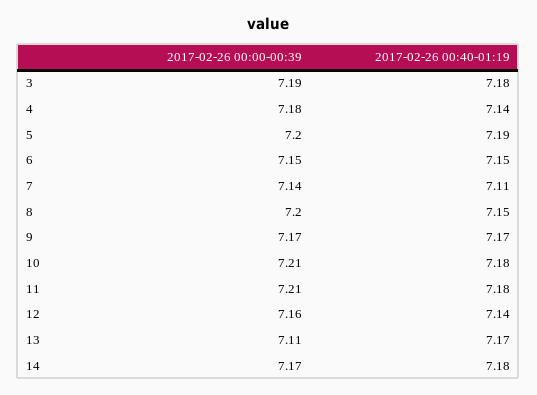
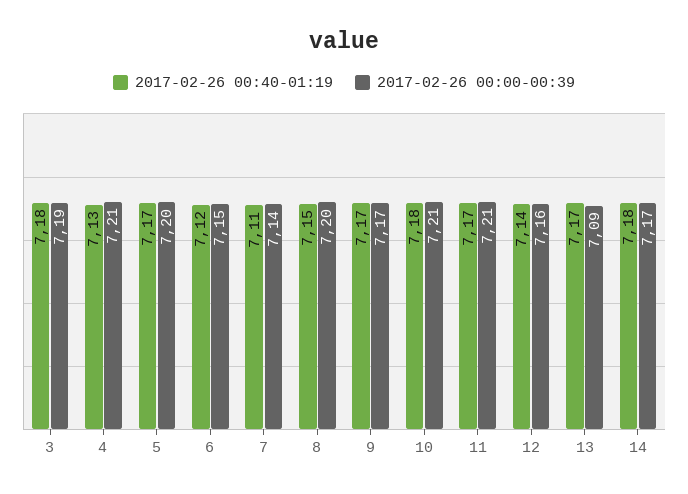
2017-02-26 00:00-00:39, 4: 7.18 -> 7.21
2017-02-26 00:40-01:19, 4: 7.14 -> 7.13
2017-02-26 00:40-01:19, 5: 7.19 -> 7.17
2017-02-26 00:40-01:19, 6: 7.15 -> 7.12
2017-02-26 00:40-01:19, 11: 7.18 -> 7.17
2017-02-26 00:00-00:39, 13: 7.11 -> 7.09

